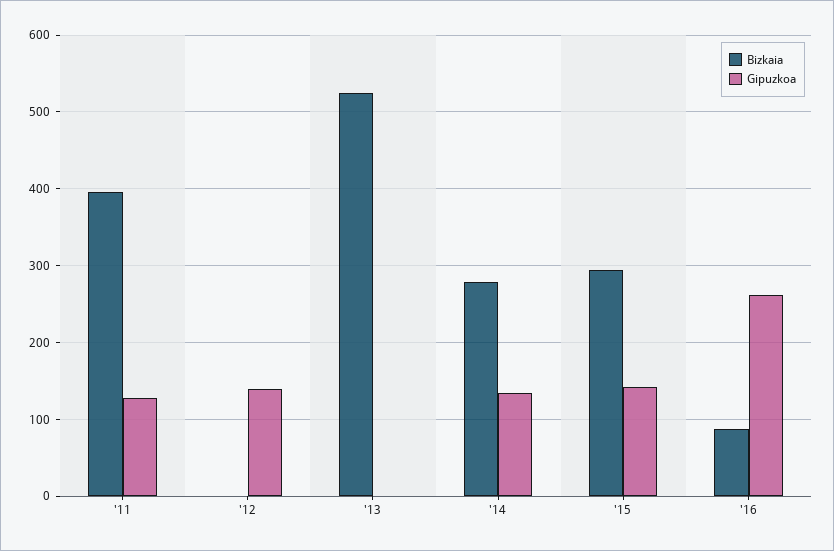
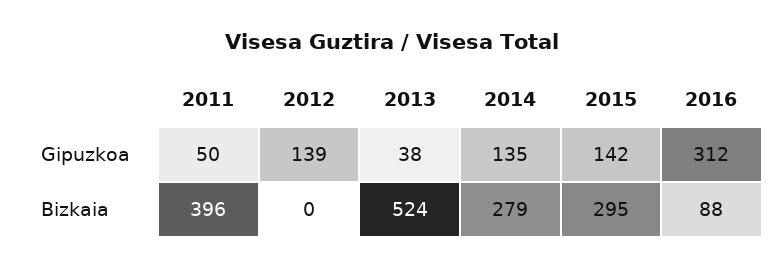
Gipuzkoa, '11: 130 -> 50
Gipuzkoa, '13: 0 -> 38
Gipuzkoa, '16: 260 -> 312

